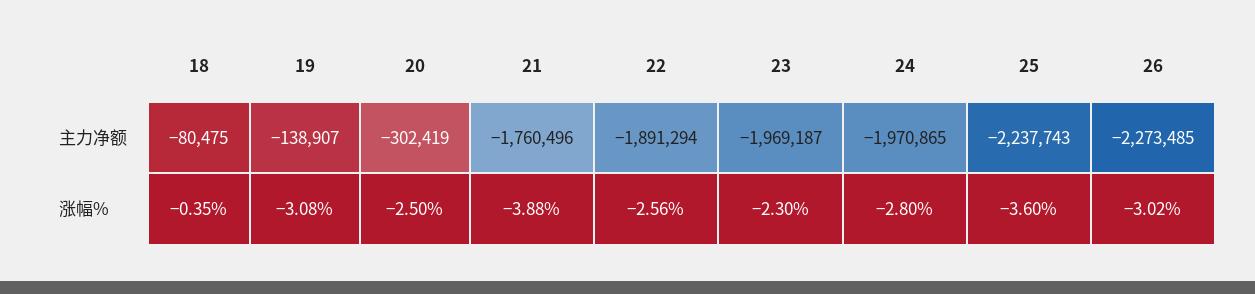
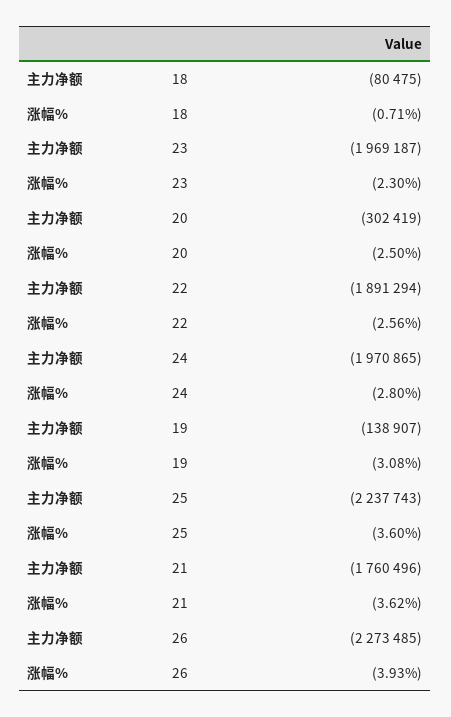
18, 涨幅%: -0.35 -> -0.71
21, 涨幅%: -3.88 -> -3.62
26, 涨幅%: -3.02 -> -3.93

